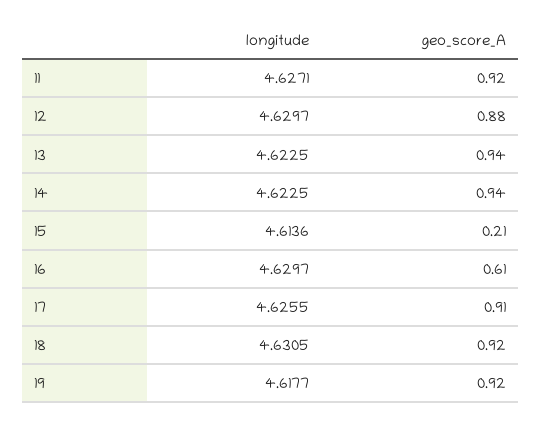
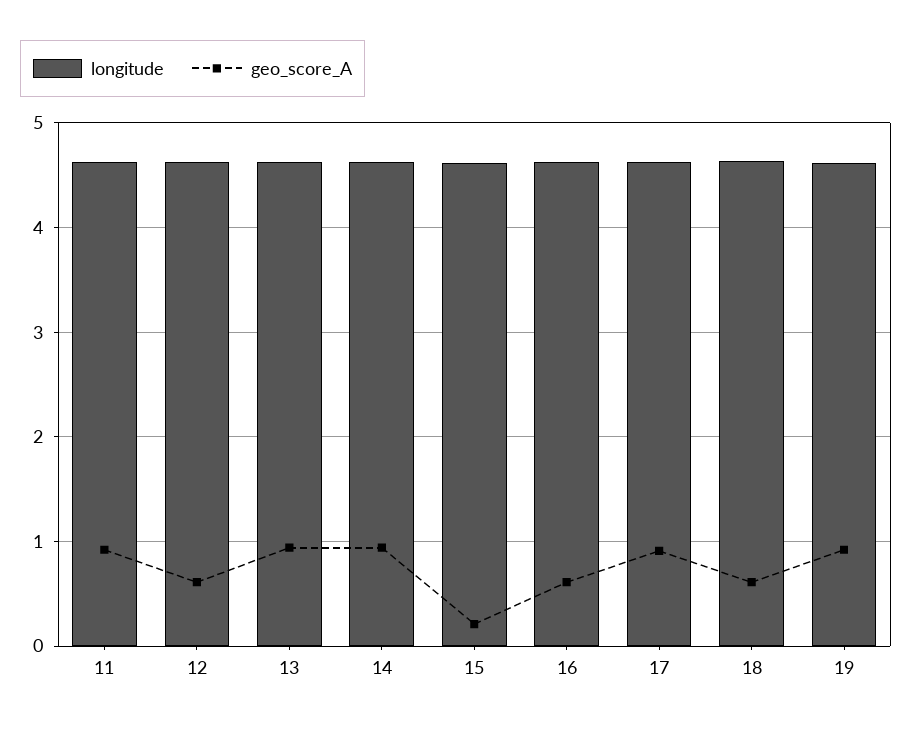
geo_score_A, 12: 0.88 -> 0.6
geo_score_A, 18: 0.92 -> 0.6

